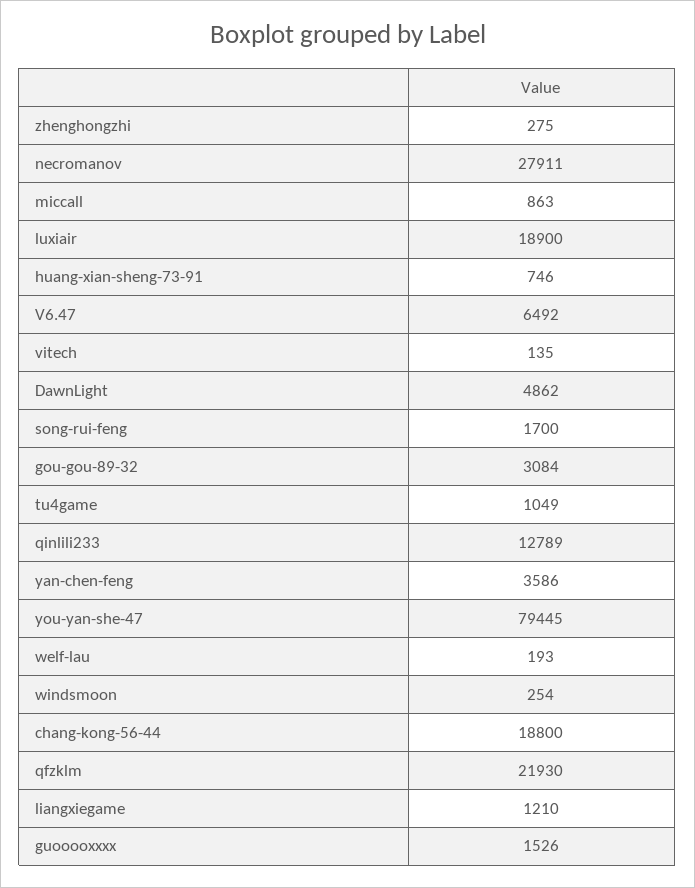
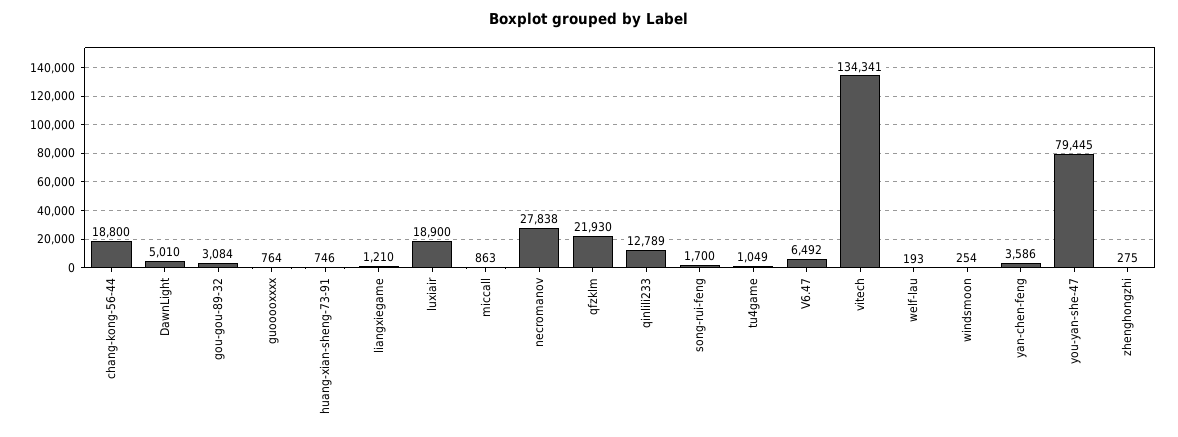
necromanov: 27911 -> 27838
vitech: 135 -> 134341
DawnLight: 4862 -> 5010
guooooxxxx: 1526 -> 764

